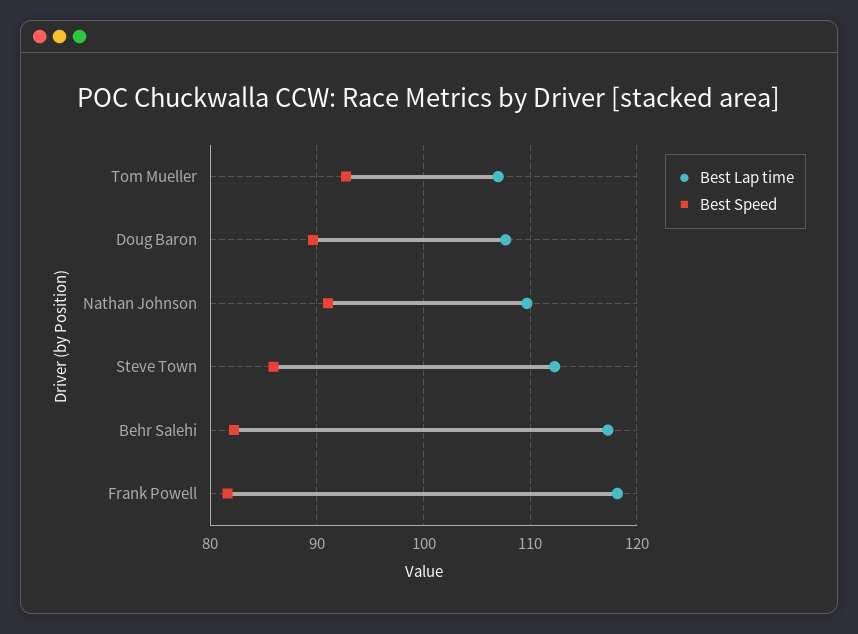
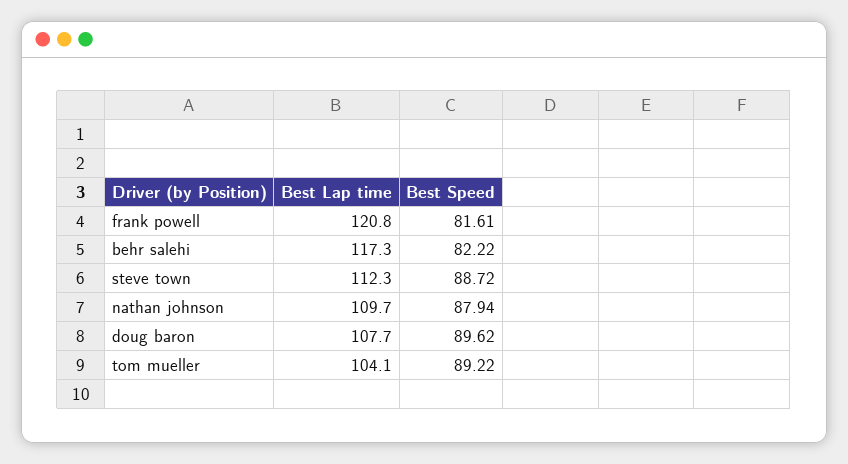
Best Lap time, Tom Mueller: 107 -> 104.1
Best Speed, Tom Mueller: 93 -> 89.22
Best Speed, Nathan Johnson: 91 -> 87.94
Best Speed, Steve Town: 86 -> 88.72
Best Lap time, Frank Powell: 118 -> 120.8

